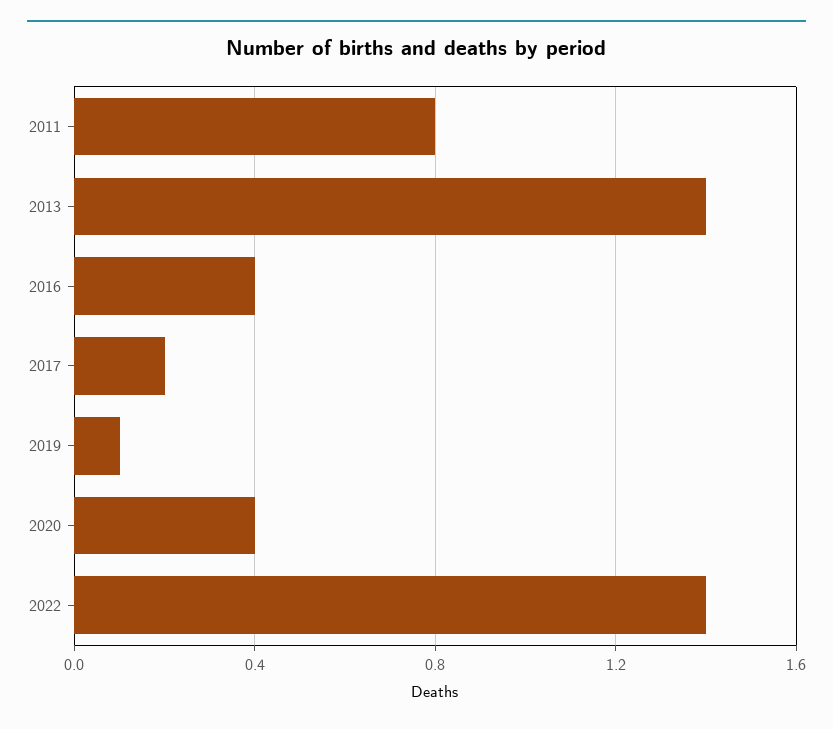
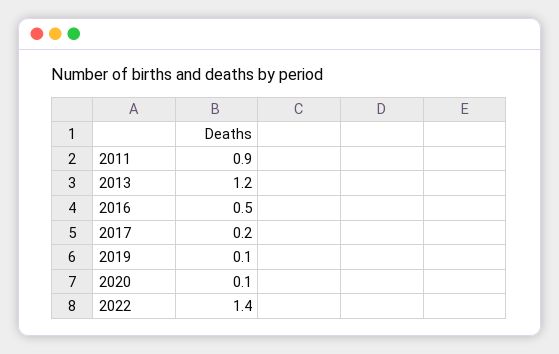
2011: 0.8 -> 0.9
2013: 1.4 -> 1.2
2016: 0.4 -> 0.5
2020: 0.4 -> 0.1

